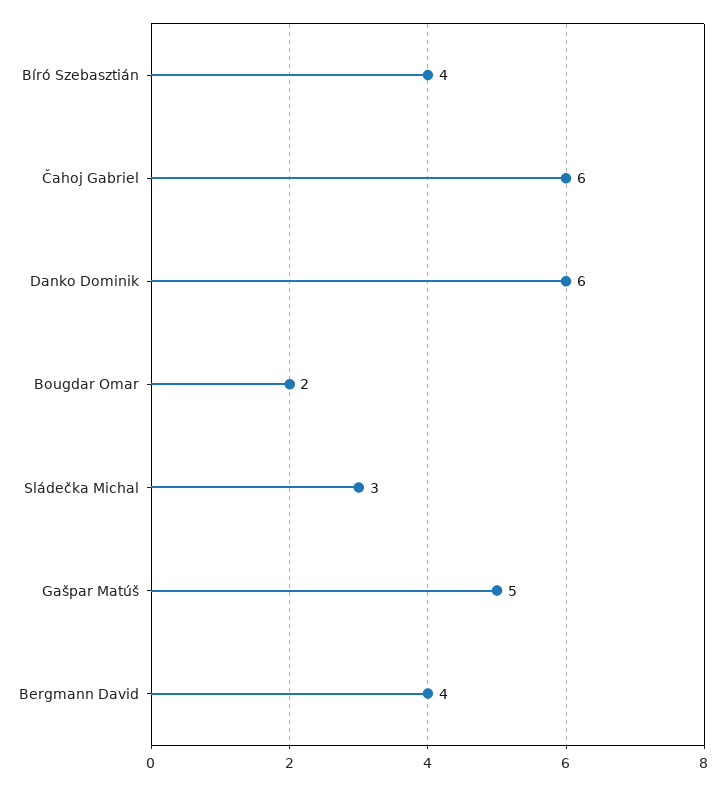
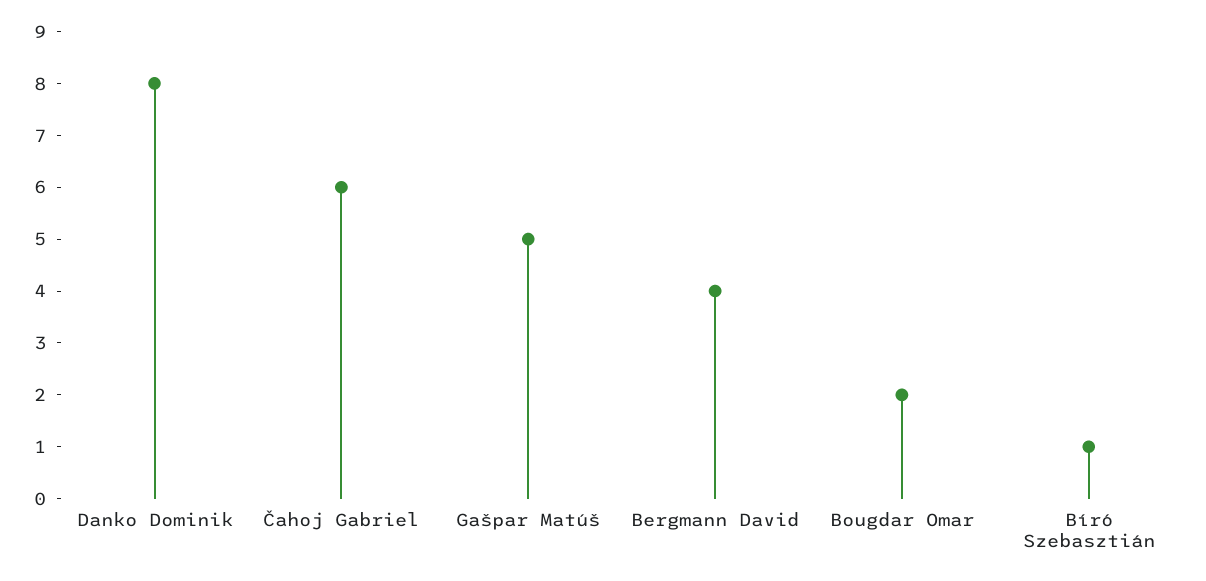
Bíró Szebasztián: 4 -> 1
Danko Dominik: 6 -> 8
Sládečka Michal: 3 -> none

